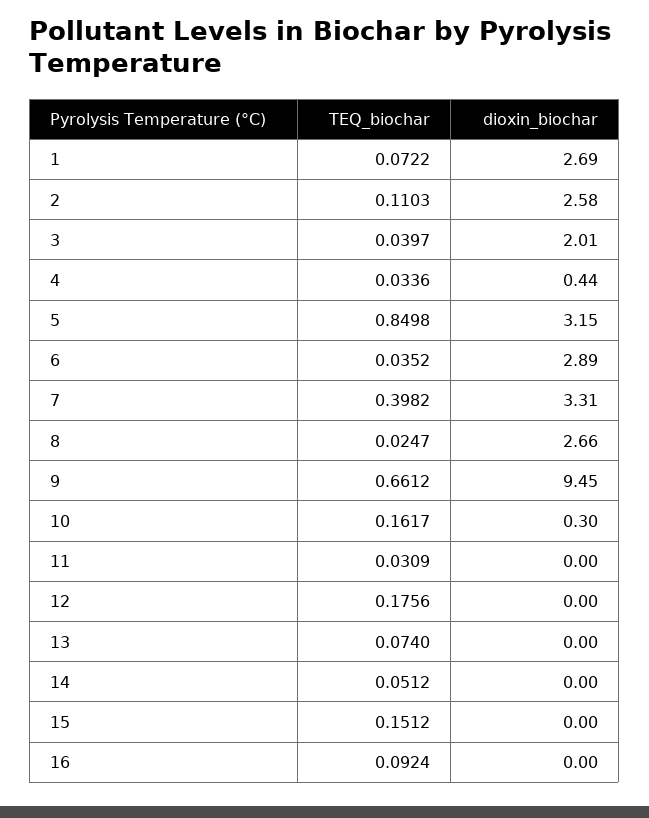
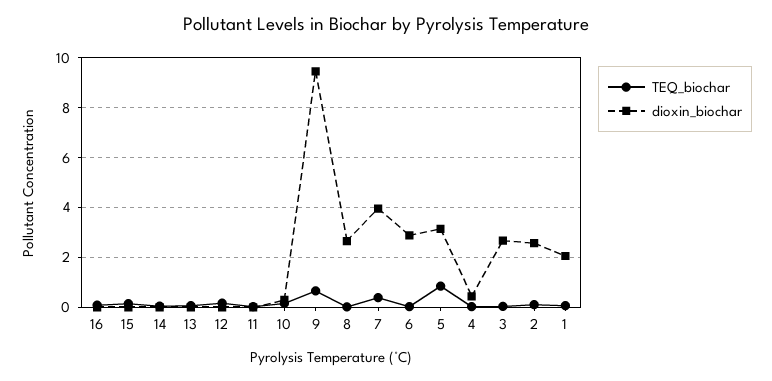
dioxin_biochar, 1: 2.69 -> 2
dioxin_biochar, 3: 2.01 -> 2.75
dioxin_biochar, 7: 3.31 -> 4

